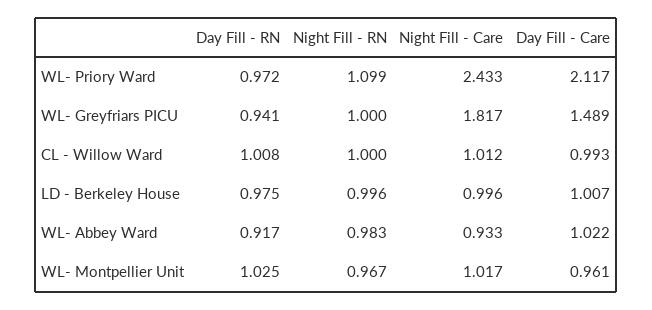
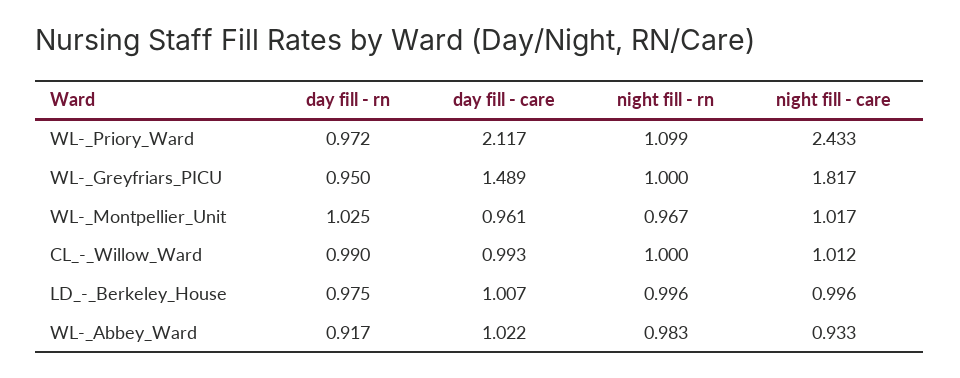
Day Fill - RN, WL- Greyfriars PICU: 0.941 -> 0.95
Day Fill - RN, CL - Willow Ward: 1.008 -> 0.99

